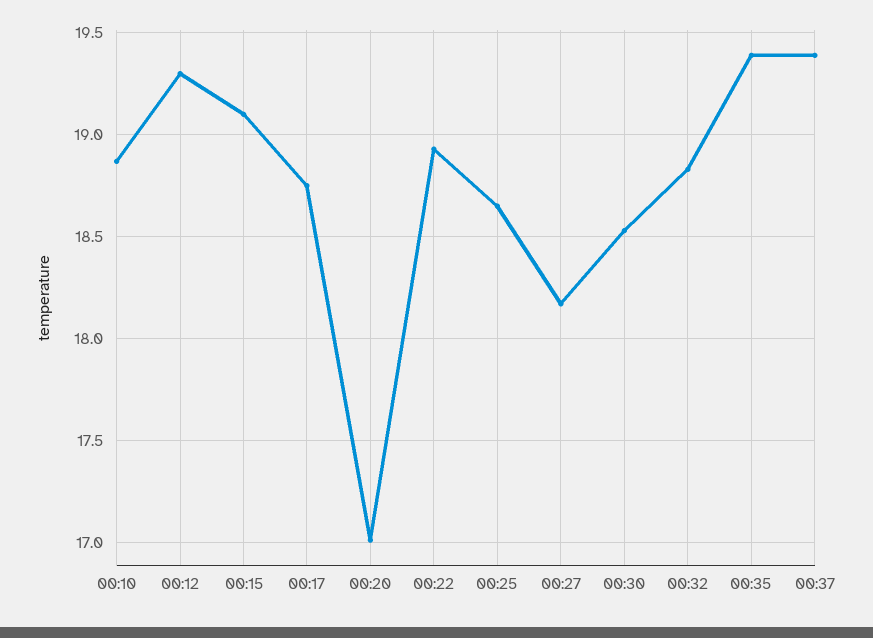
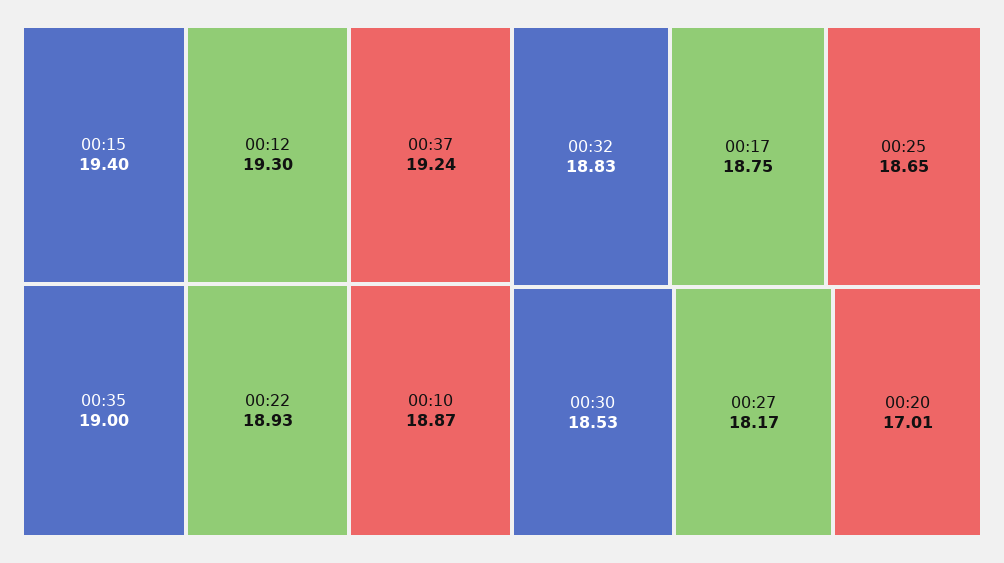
00:15: 19.1 -> 19.4
00:35: 19.4 -> 19
00:37: 19.4 -> 19.24

